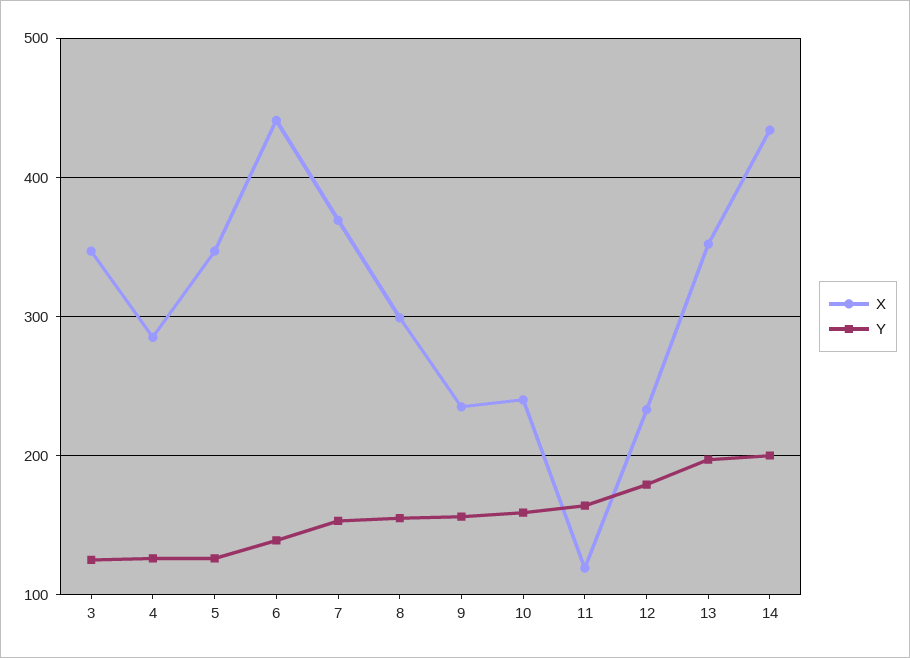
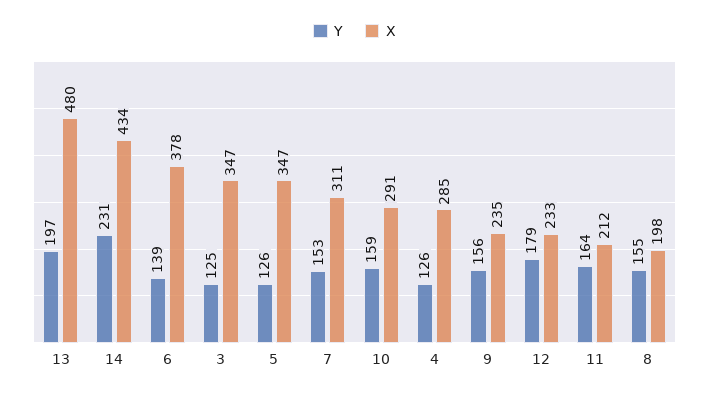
X, 6: 440 -> 378
X, 7: 370 -> 311
X, 8: 300 -> 198
X, 10: 240 -> 291
X, 11: 120 -> 212
X, 13: 350 -> 480
Y, 14: 200 -> 231

